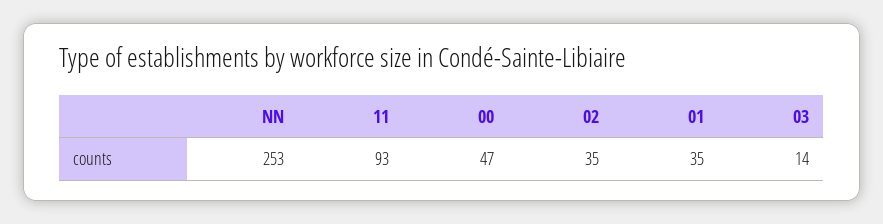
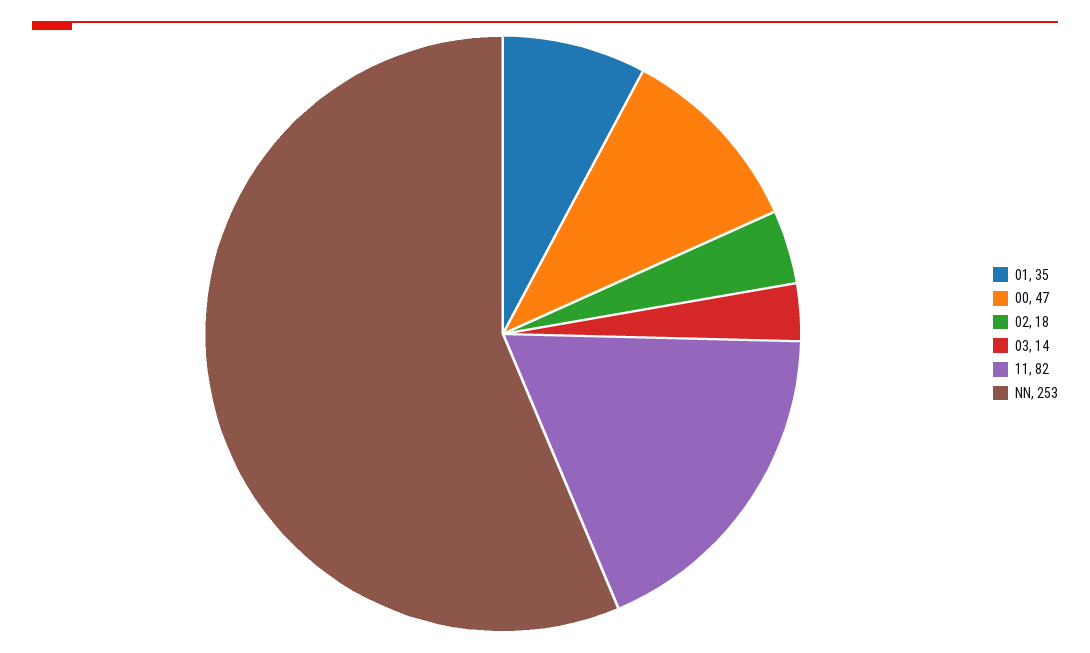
11: 93 -> 82
02: 35 -> 18

